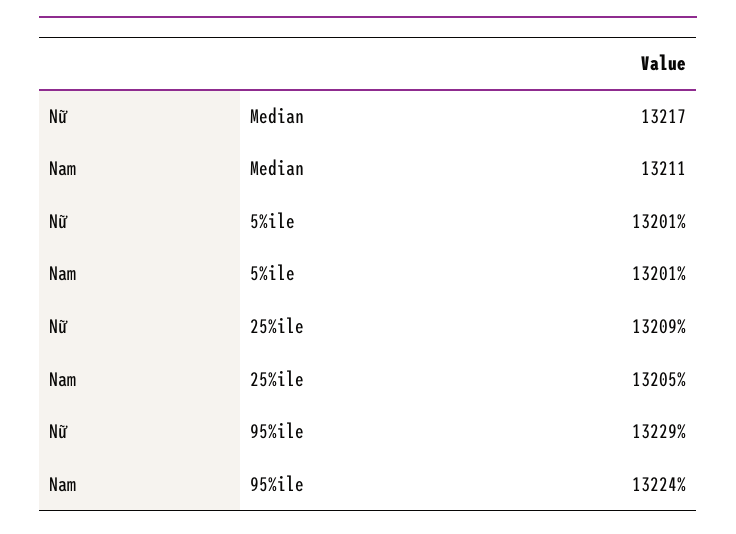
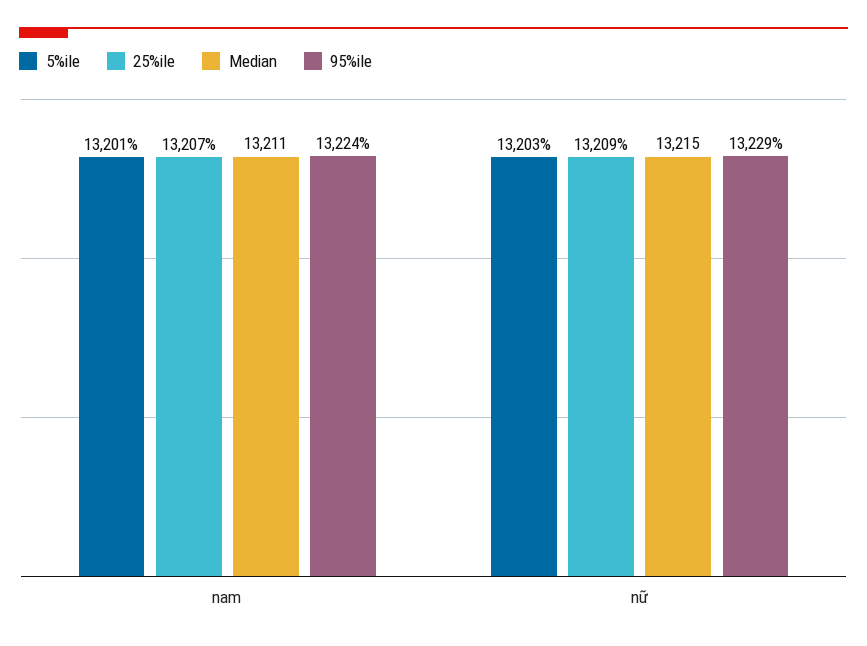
Median, Nữ: 13217 -> 13215
5%ile, Nữ: 13201 -> 13203
25%ile, Nam: 13205 -> 13207

